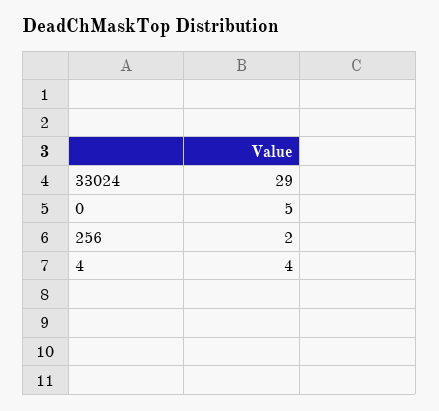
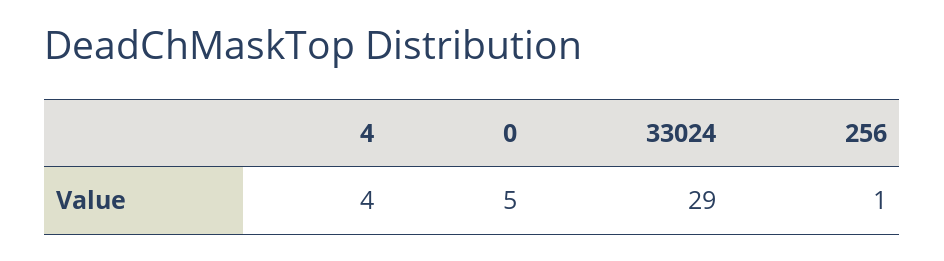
256: 2 -> 1

